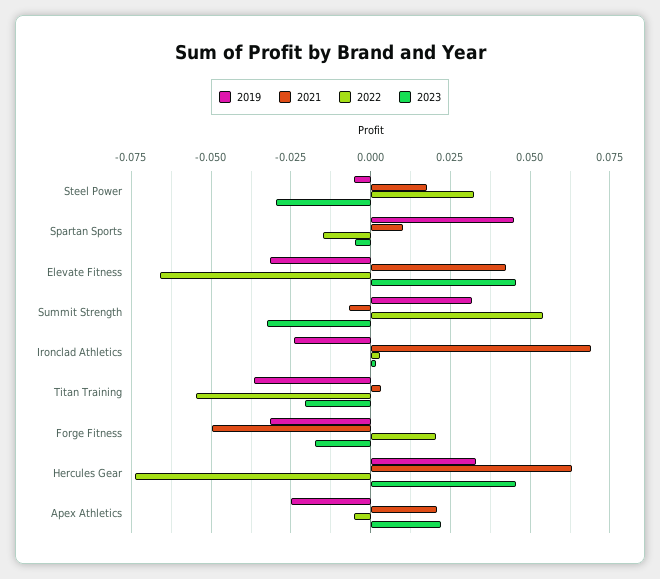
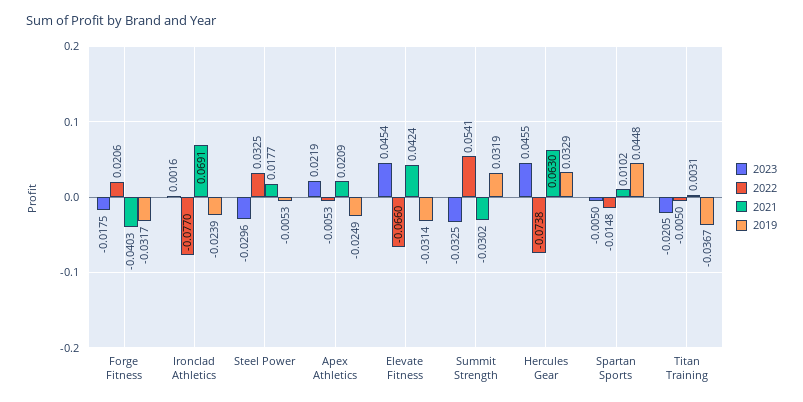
2021, Summit Strength: -0.0075 -> -0.0302
2022, Ironclad Athletics: 0.0025 -> -0.077
2022, Titan Training: -0.055 -> -0.005
2021, Forge Fitness: -0.05 -> -0.0403

